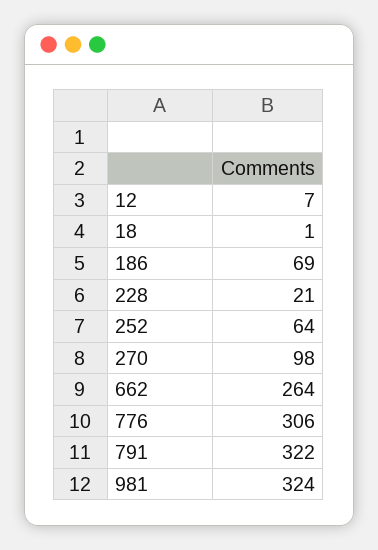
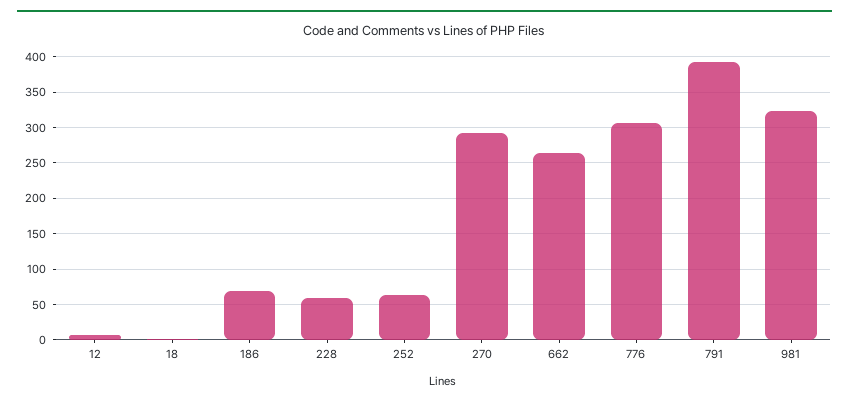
228: 21 -> 60
270: 98 -> 290
791: 322 -> 390

